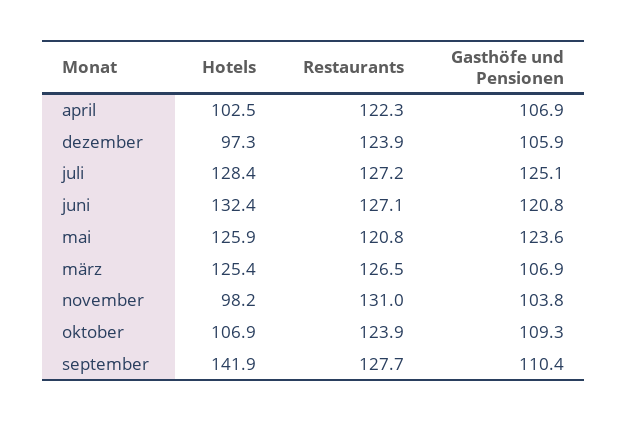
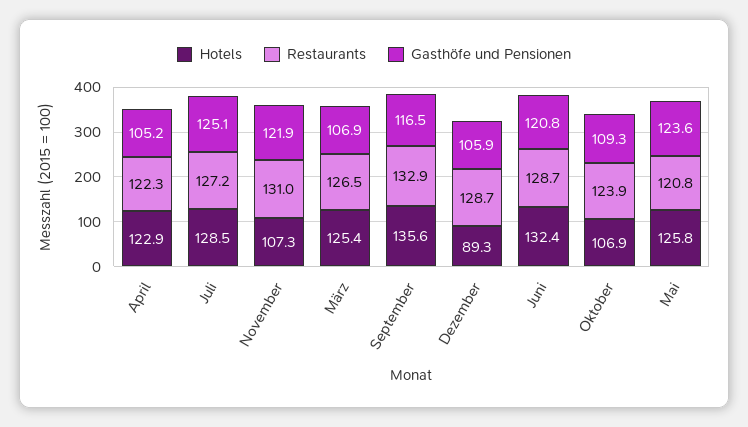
Hotels, april: 102.5 -> 122.9
Gasthöfe und Pensionen, april: 106.9 -> 105.2
Hotels, dezember: 97.3 -> 89.3
Restaurants, dezember: 123.9 -> 128.7
Hotels, juli: 128.4 -> 128.5
Restaurants, juni: 127.1 -> 128.7
Hotels, mai: 125.9 -> 125.8
Hotels, november: 98.2 -> 107.3
Gasthöfe und Pensionen, november: 103.8 -> 121.9
Hotels, september: 141.9 -> 135.6
Restaurants, september: 127.7 -> 132.9
Gasthöfe und Pensionen, september: 110.4 -> 116.5

